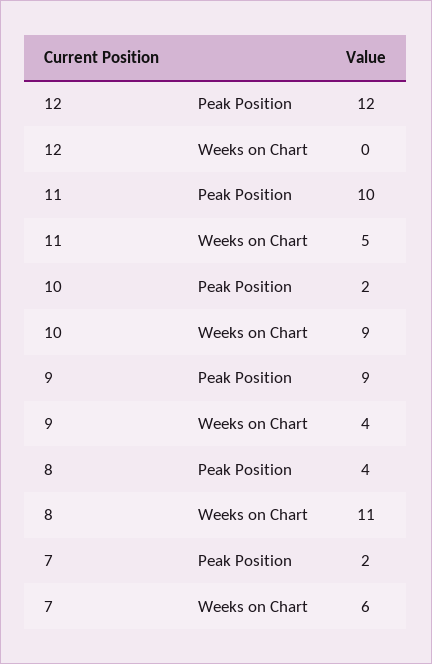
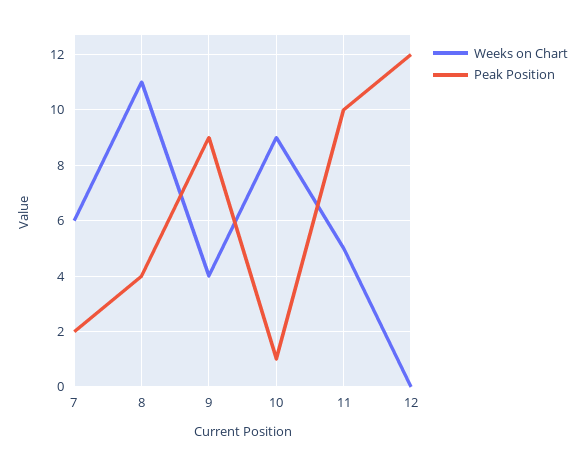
Peak Position, 10: 2 -> 1

